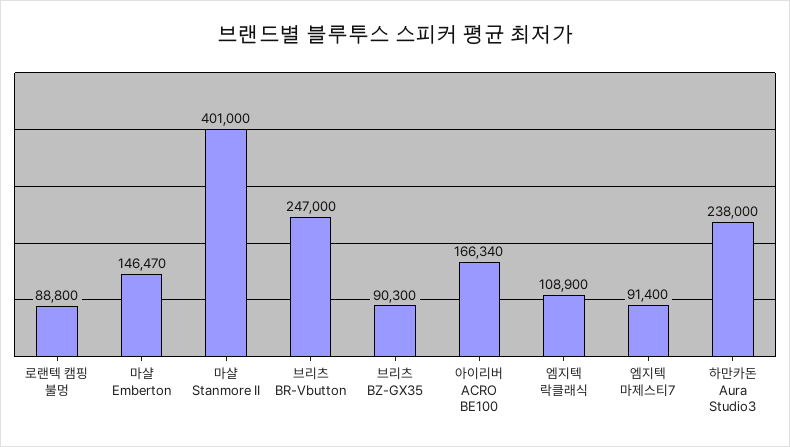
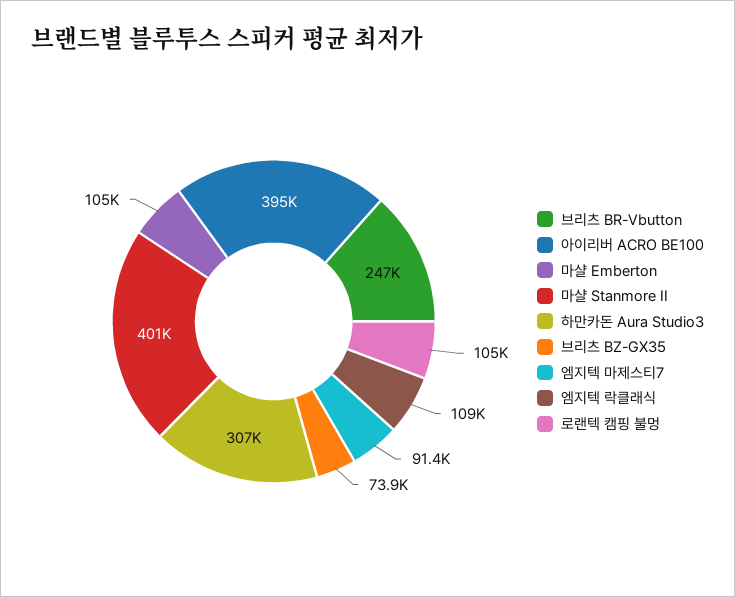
로랜텍 캠핑 불멍: 88800 -> 105000
마샬 Emberton: 146470 -> 105000
브리츠 BZ-GX35: 90300 -> 73900
아이리버 ACRO BE100: 166340 -> 395000
하만카돈 Aura Studio3: 238000 -> 307000

